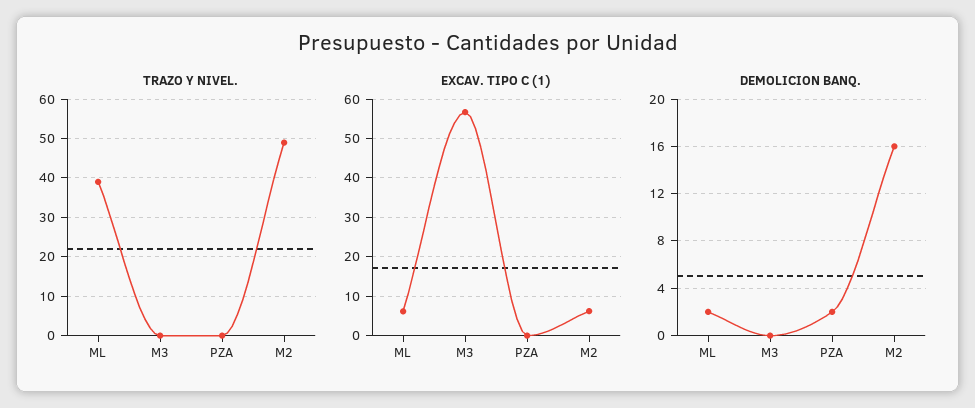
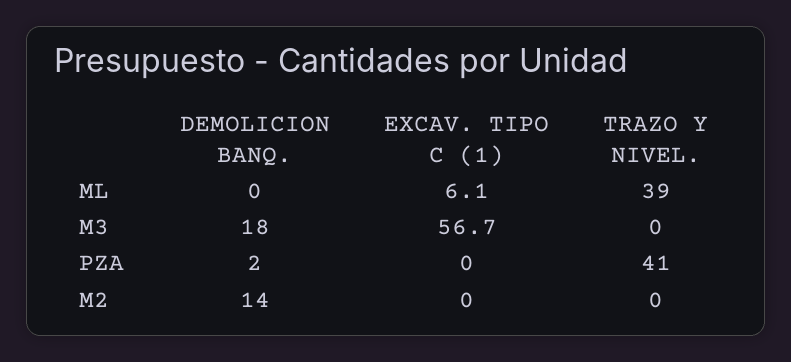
TRAZO Y NIVEL., PZA: 0 -> 41
TRAZO Y NIVEL., M2: 50 -> 0
EXCAV. TIPO C (1), M2: 6 -> 0
DEMOLICION BANQ., ML: 2 -> 0
DEMOLICION BANQ., M3: 0 -> 18
DEMOLICION BANQ., M2: 16 -> 14

